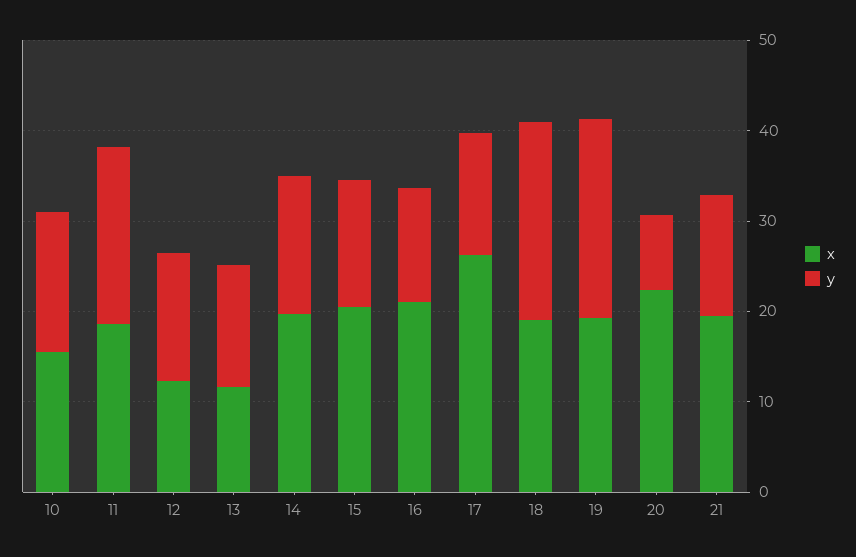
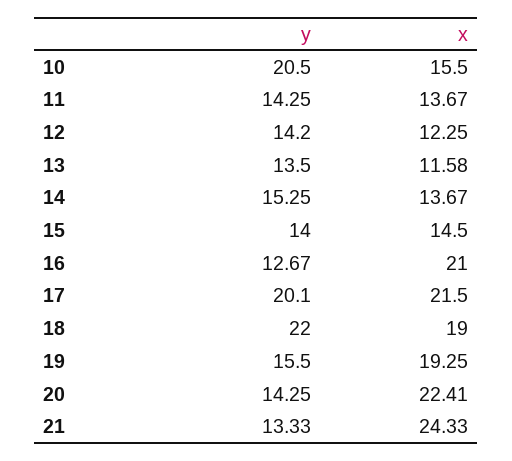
y, 10: 16 -> 20.5
x, 11: 18 -> 13.67
y, 11: 20 -> 14.25
x, 14: 20 -> 13.67
x, 15: 20 -> 14.5
x, 17: 26 -> 21.5
y, 17: 14 -> 20.1
y, 19: 22 -> 15.5
y, 20: 8 -> 14.25
x, 21: 20 -> 24.33

